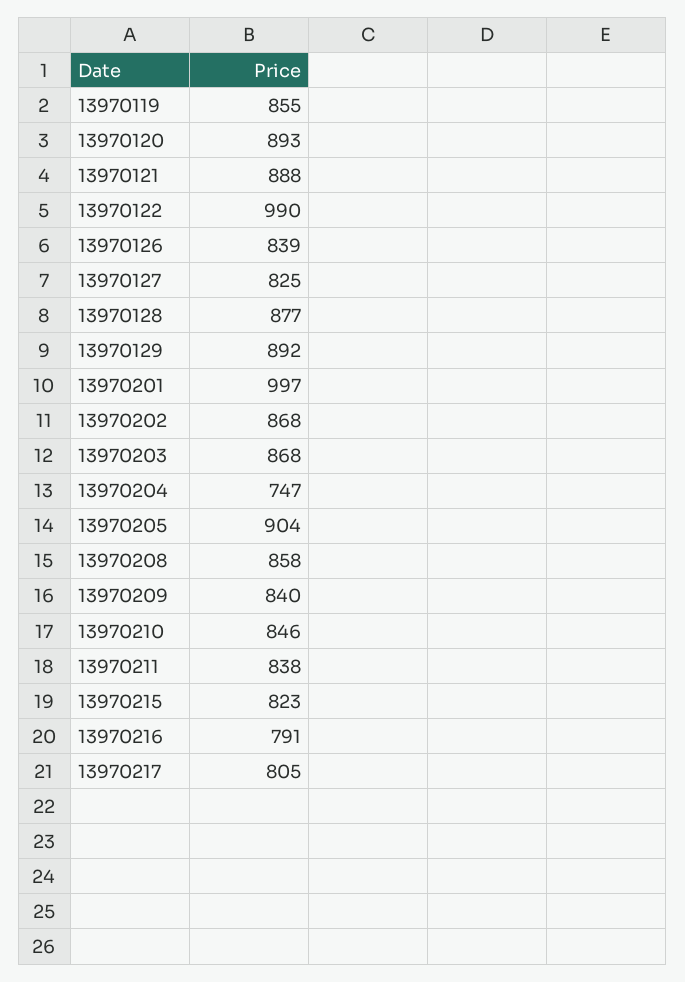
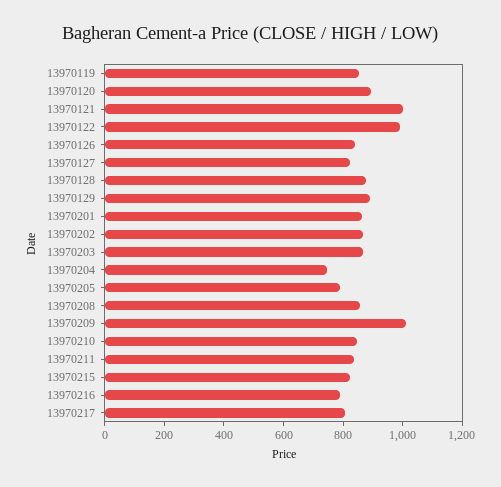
13970121: 888 -> 1000
13970201: 997 -> 850
13970205: 904 -> 800
13970209: 840 -> 1000

